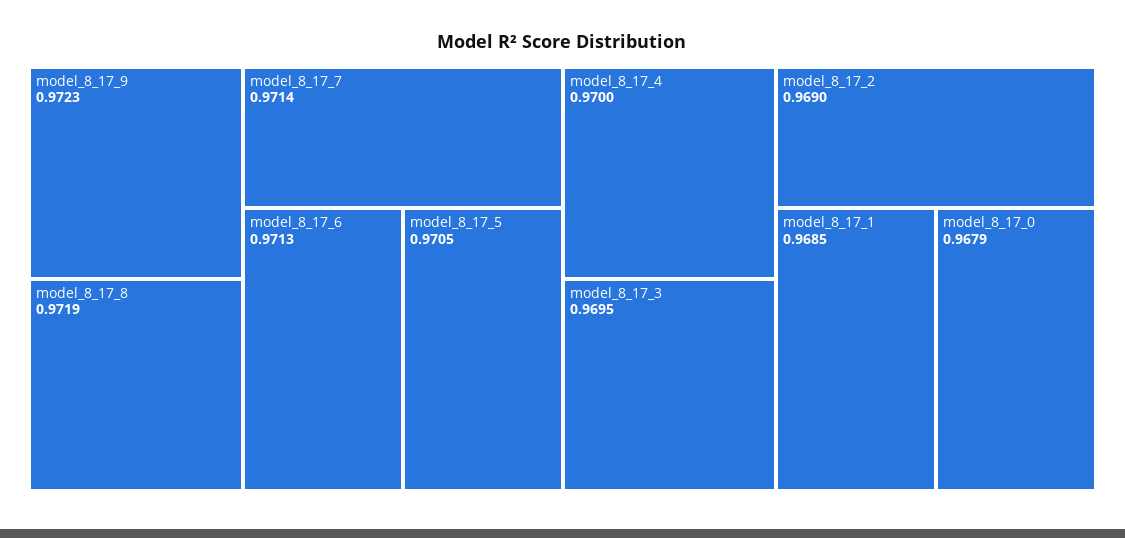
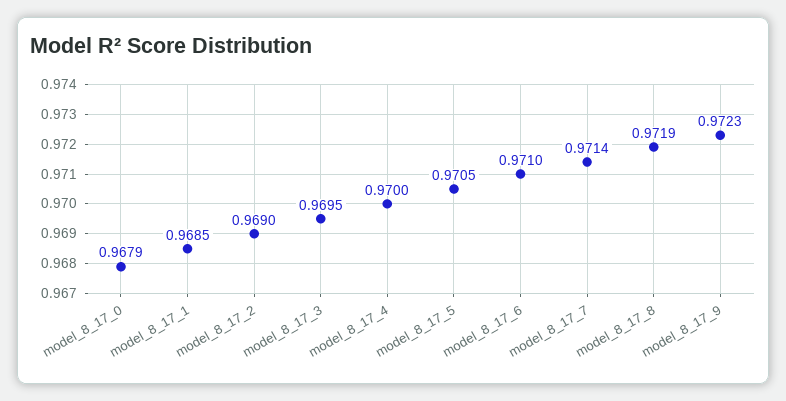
model_8_17_6: 0.9713 -> 0.971

